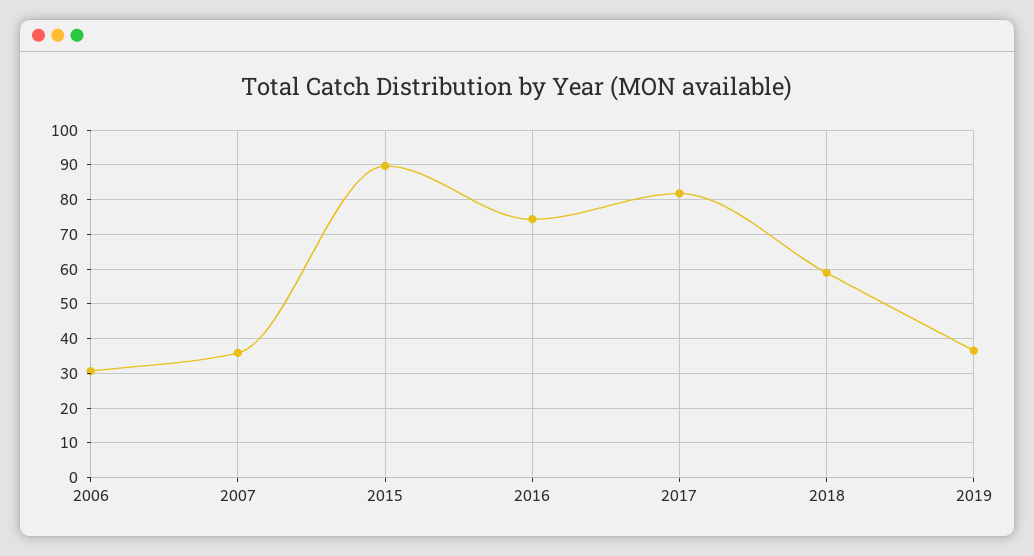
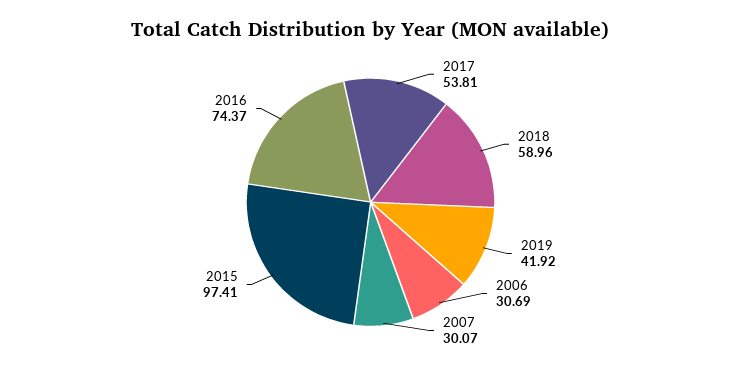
2007: 36 -> 30.07
2015: 90 -> 97.41
2017: 82 -> 53.81
2019: 36 -> 41.92

